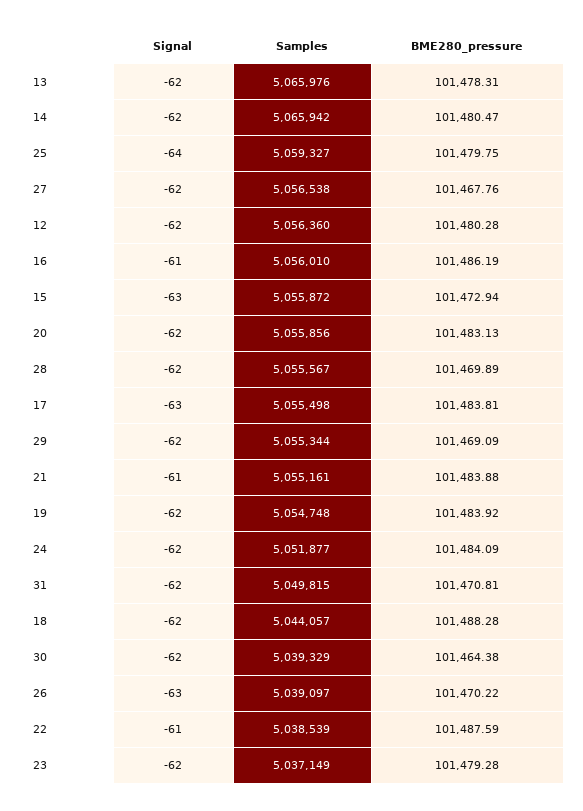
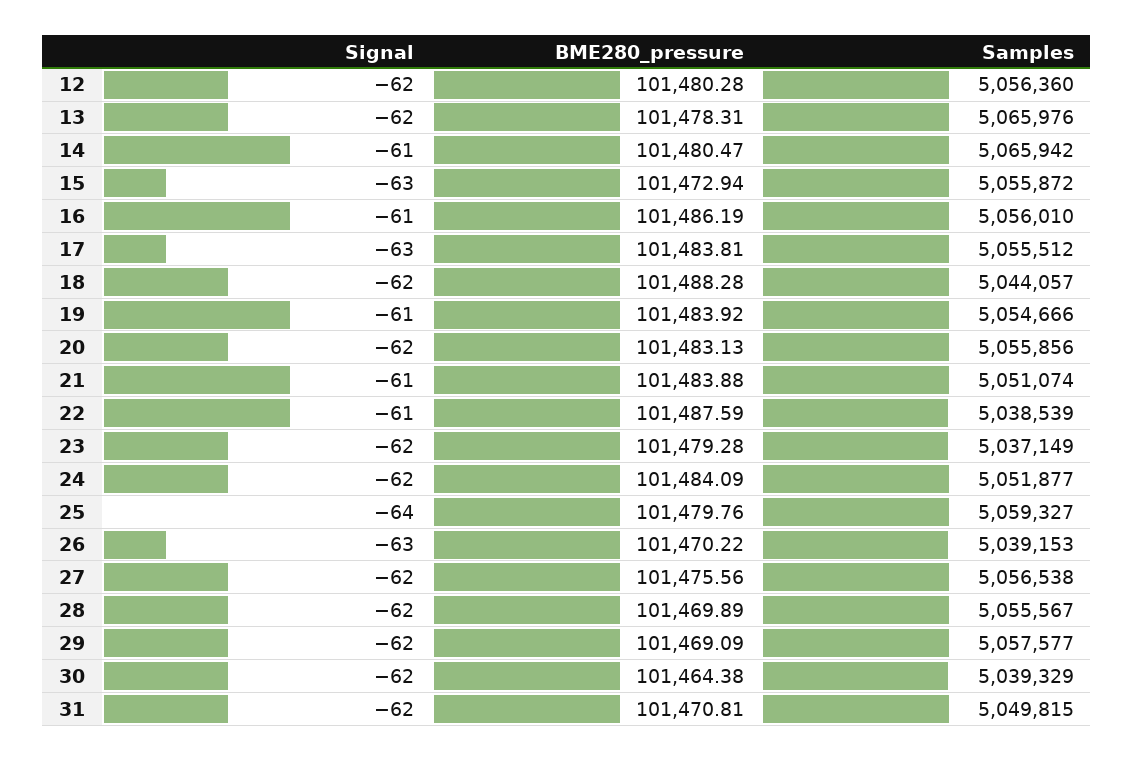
Signal, 14: -62 -> -61
BME280_pressure, 25: 101479.75 -> 101479.76
BME280_pressure, 27: 101467.76 -> 101475.56
Samples, 17: 5055498 -> 5055512
Samples, 29: 5055344 -> 5057577
Samples, 21: 5055161 -> 5051074
Signal, 19: -62 -> -61
Samples, 19: 5054748 -> 5054666
Samples, 26: 5039097 -> 5039153

